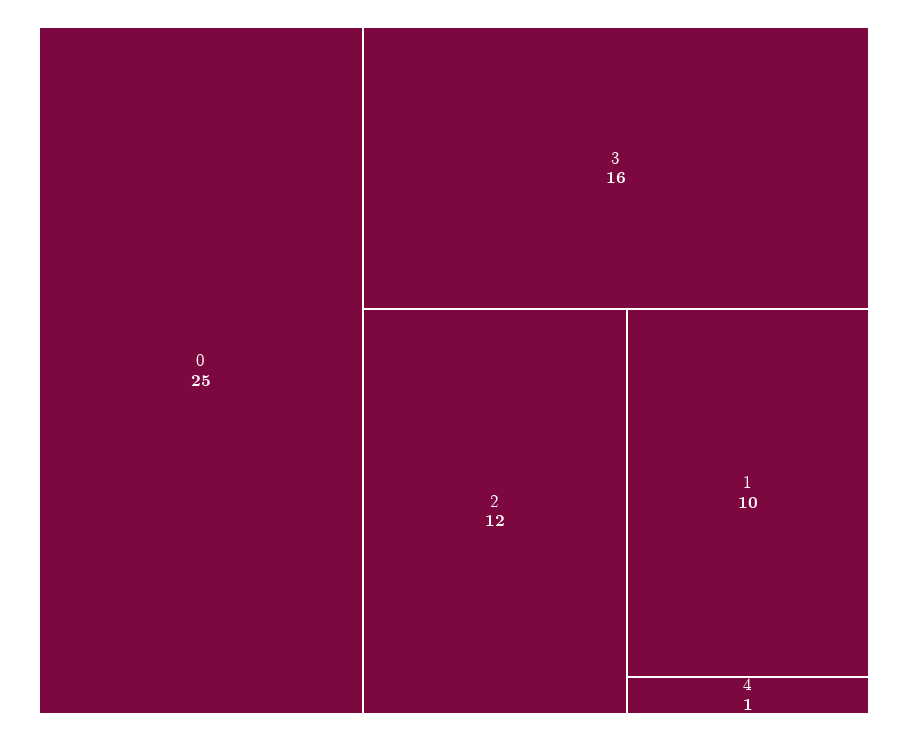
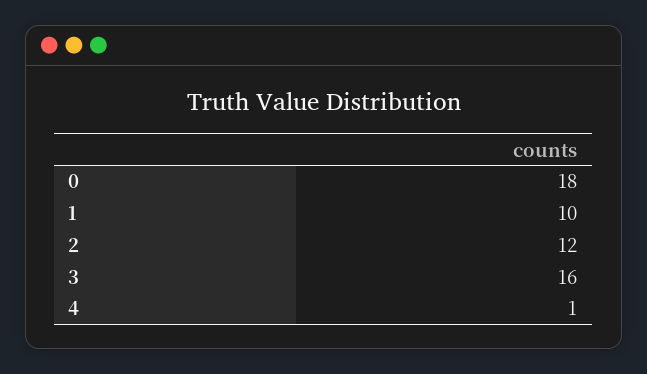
0: 25 -> 18

